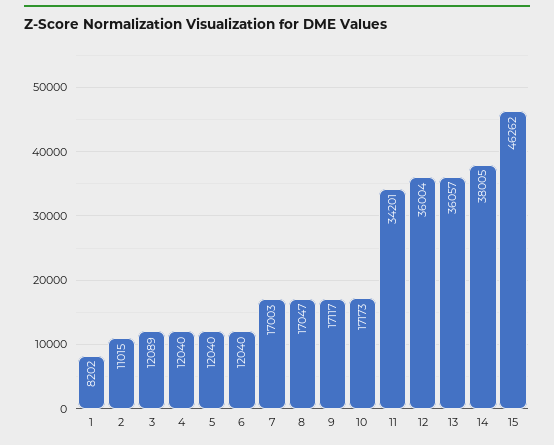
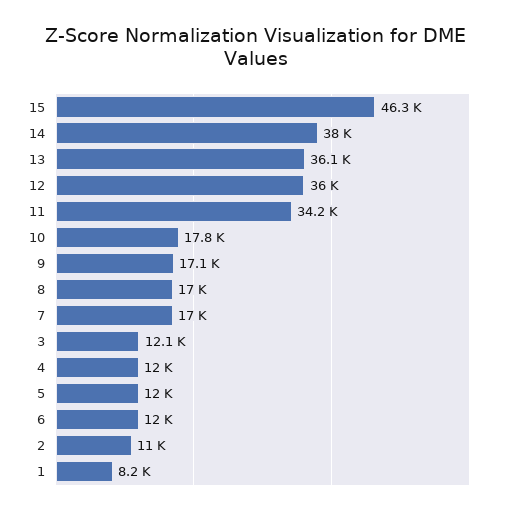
10: 17173 -> 17800

